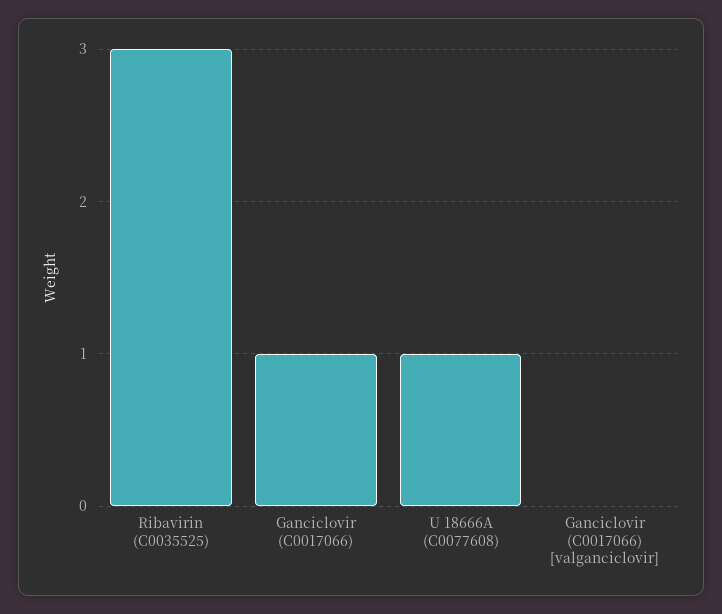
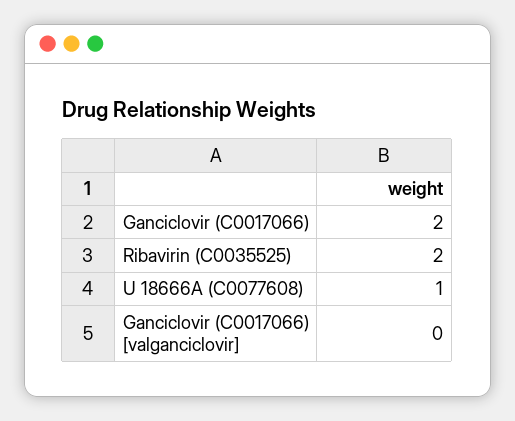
Ribavirin (C0035525): 3 -> 2
Ganciclovir (C0017066): 1 -> 2

